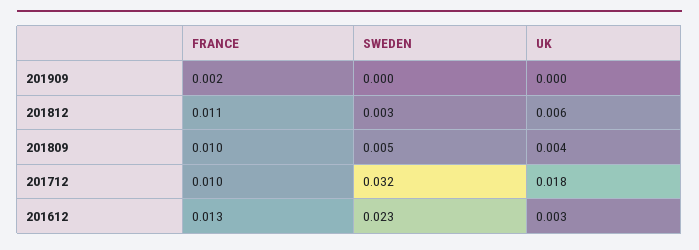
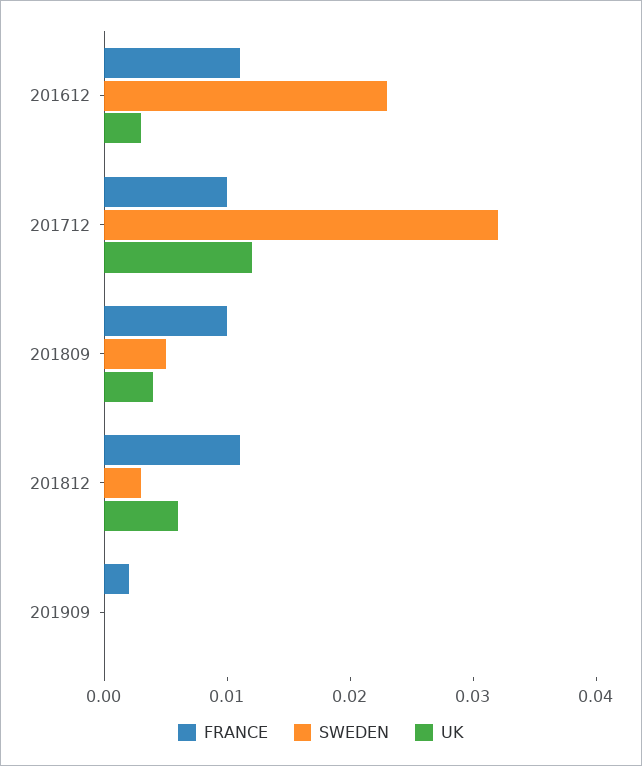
UK, 201712: 0.018 -> 0.012
FRANCE, 201612: 0.013 -> 0.011

